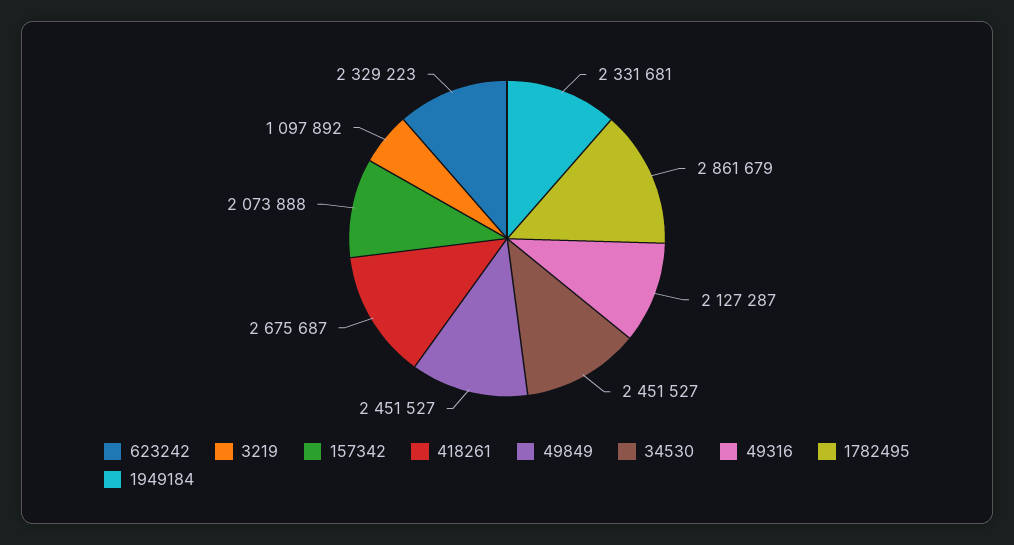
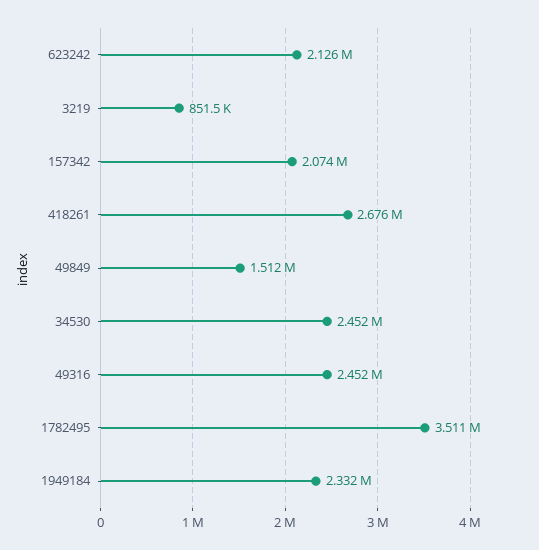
623242: 2329223 -> 2126000
3219: 1097892 -> 851500
49849: 2451527 -> 1512000
49316: 2127287 -> 2452000
1782495: 2861679 -> 3511000

